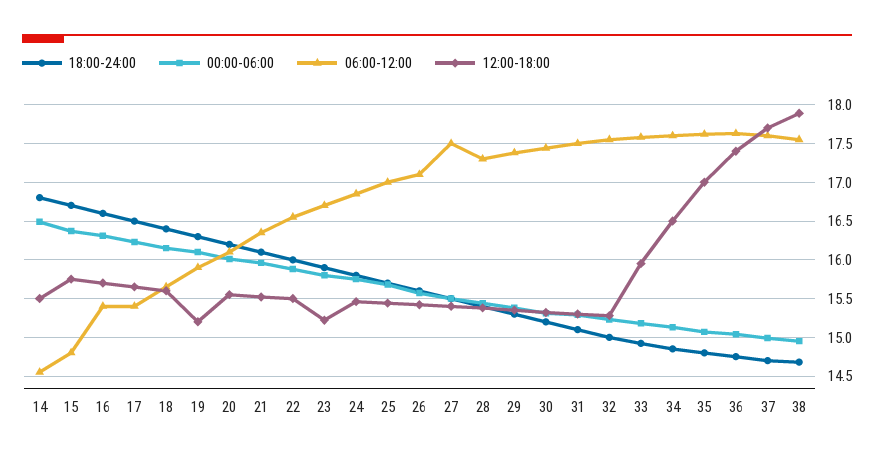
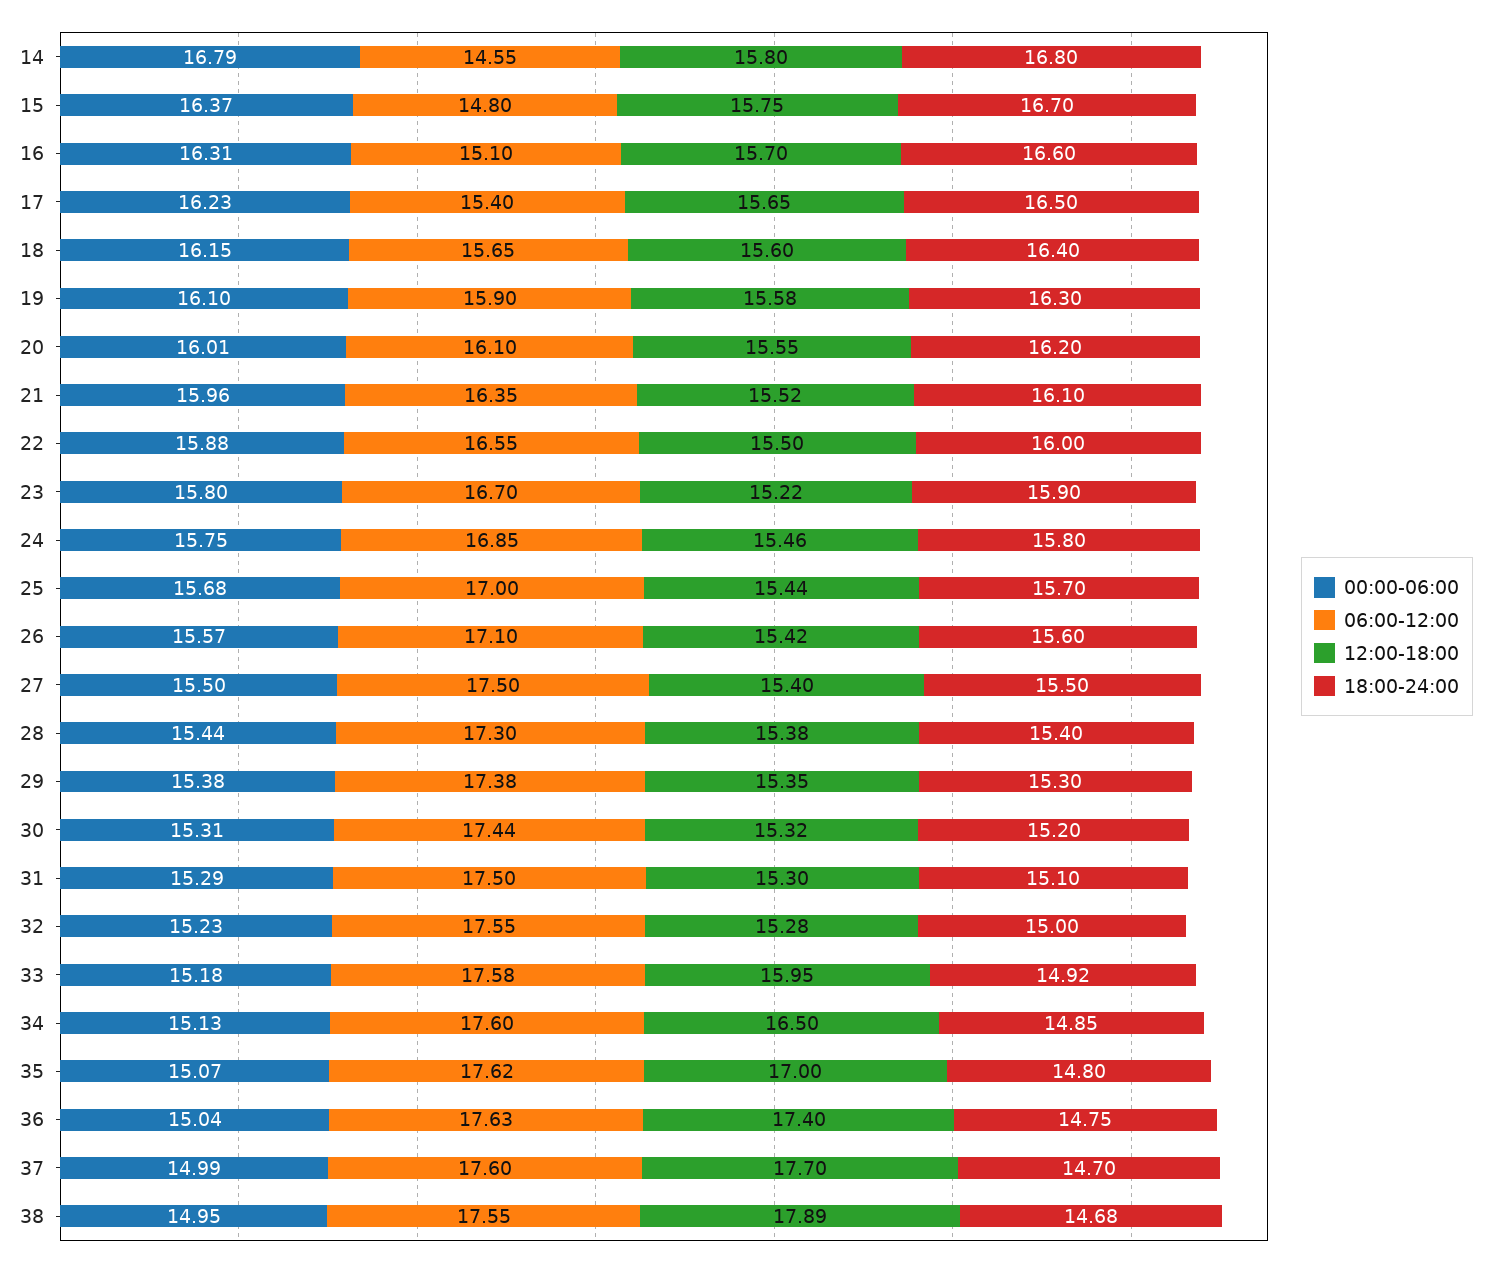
00:00-06:00, 14: 16.5 -> 16.79
12:00-18:00, 14: 15.5 -> 15.8
06:00-12:00, 16: 15.4 -> 15.1
12:00-18:00, 19: 15.2 -> 15.58

